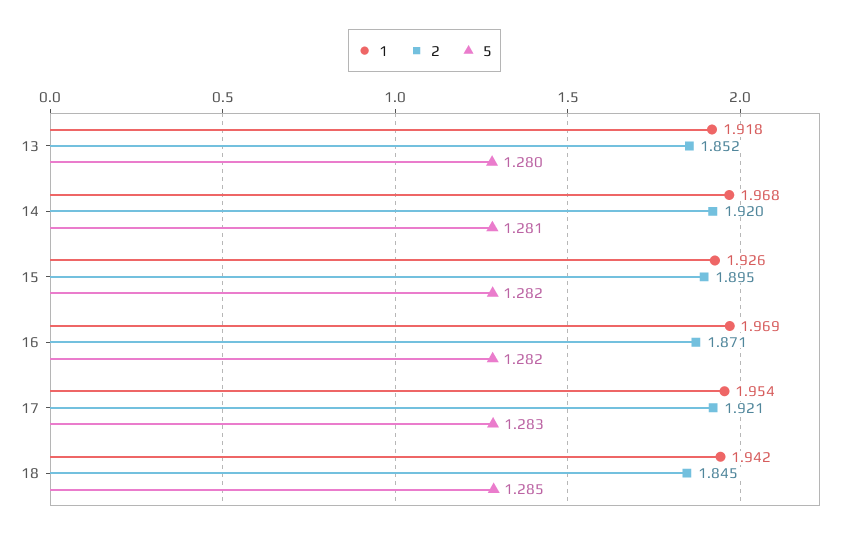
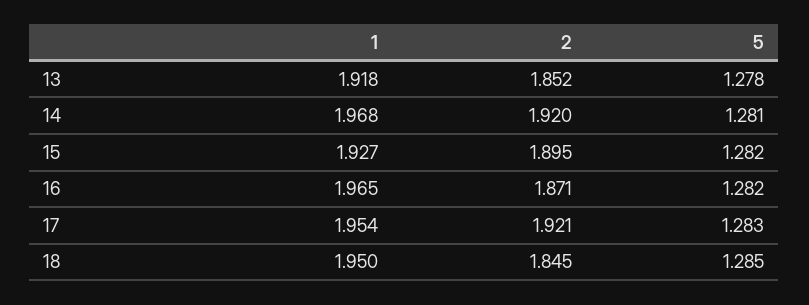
5, 13: 1.28 -> 1.278
1, 15: 1.926 -> 1.927
1, 16: 1.969 -> 1.965
1, 18: 1.942 -> 1.95

